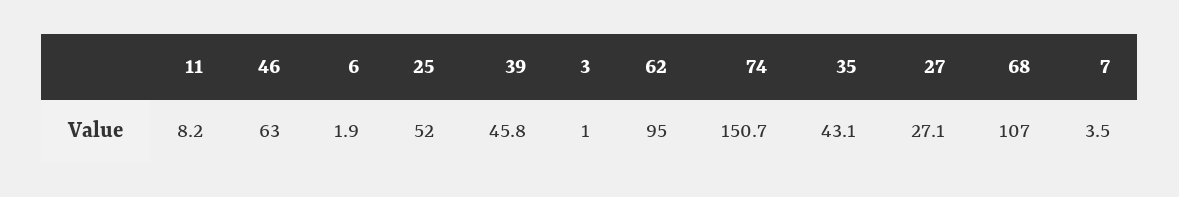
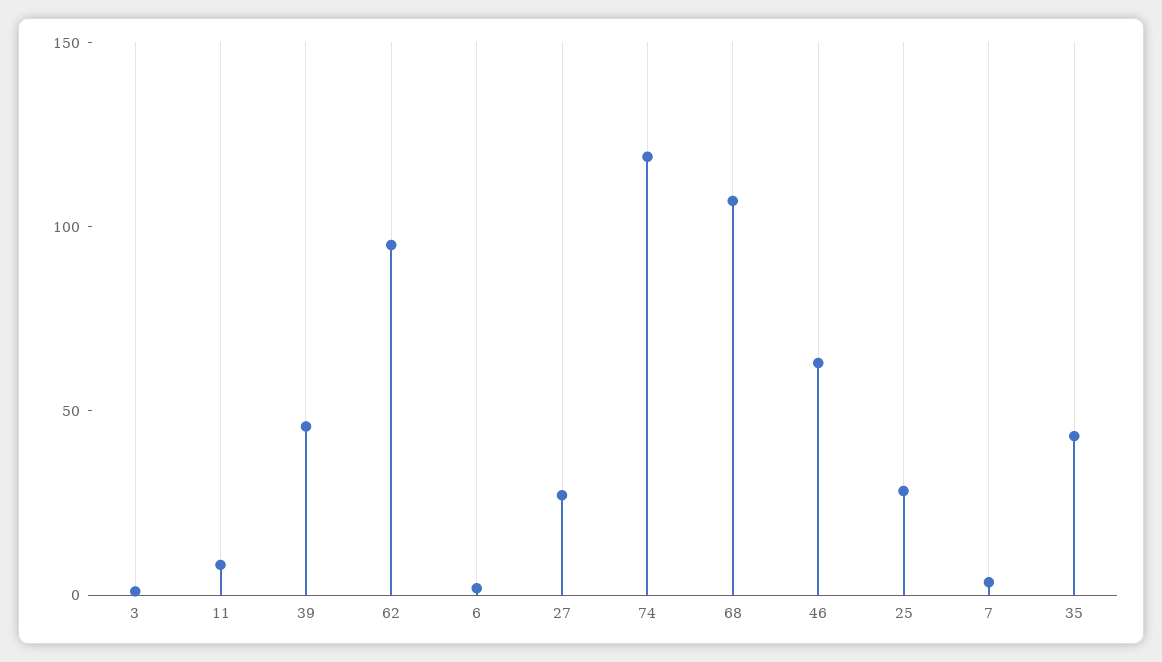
25: 52 -> 30
74: 150.7 -> 120

